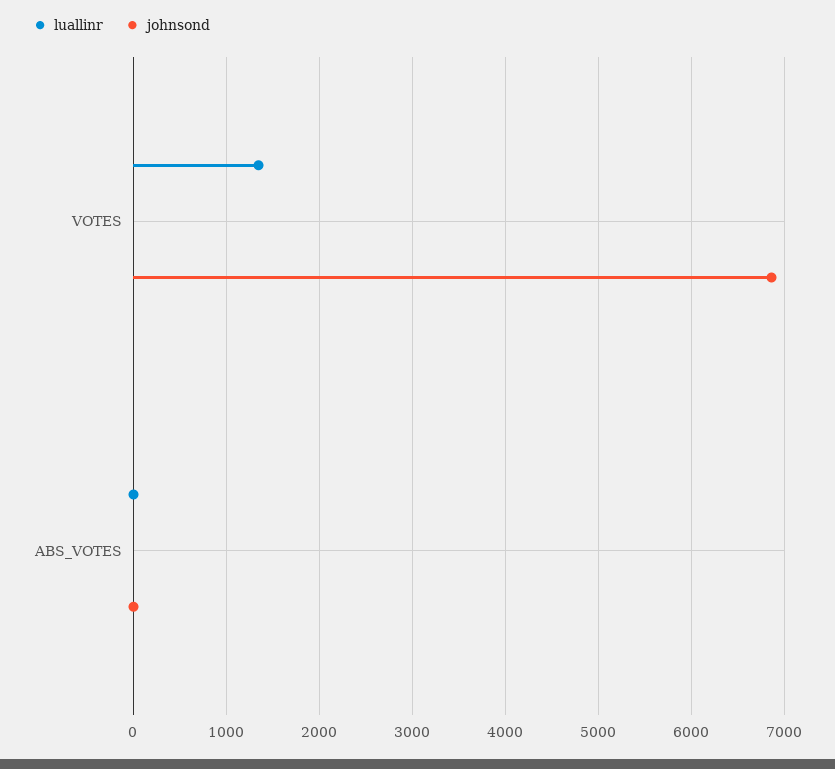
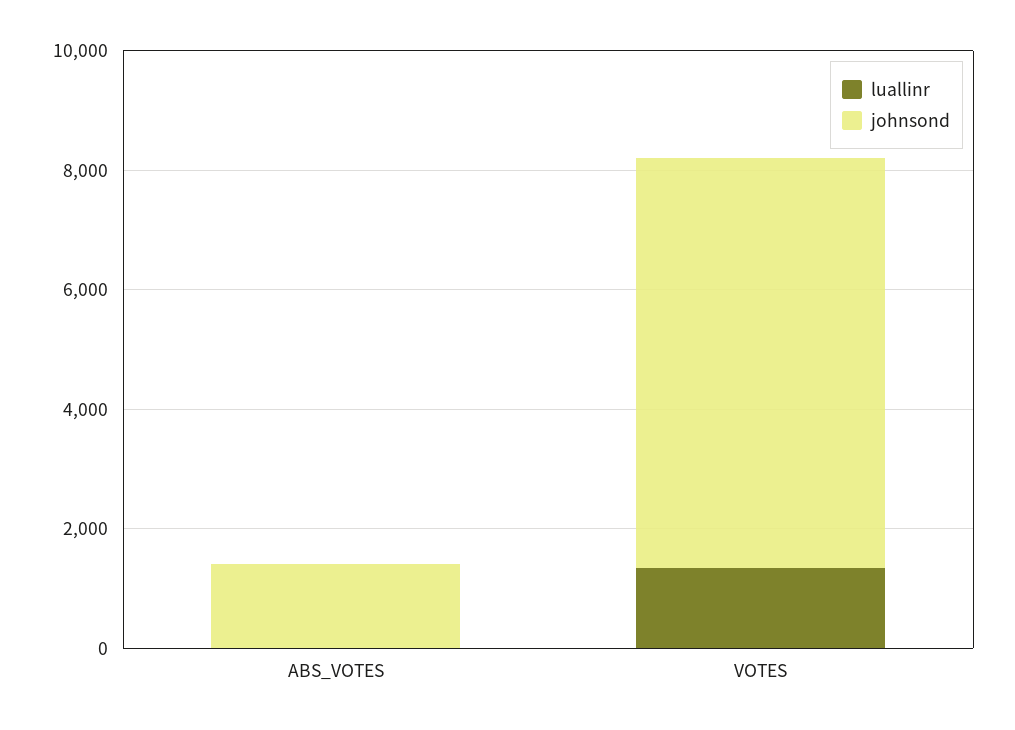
johnsond, ABS_VOTES: 0 -> 1500

